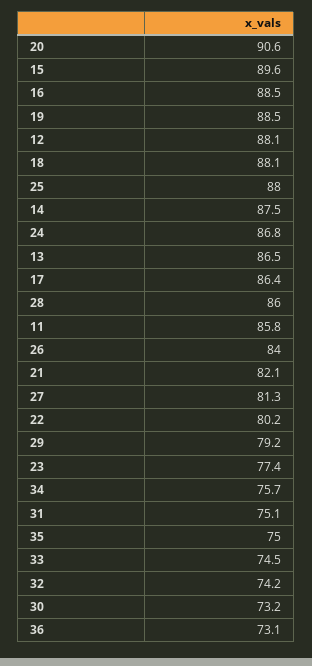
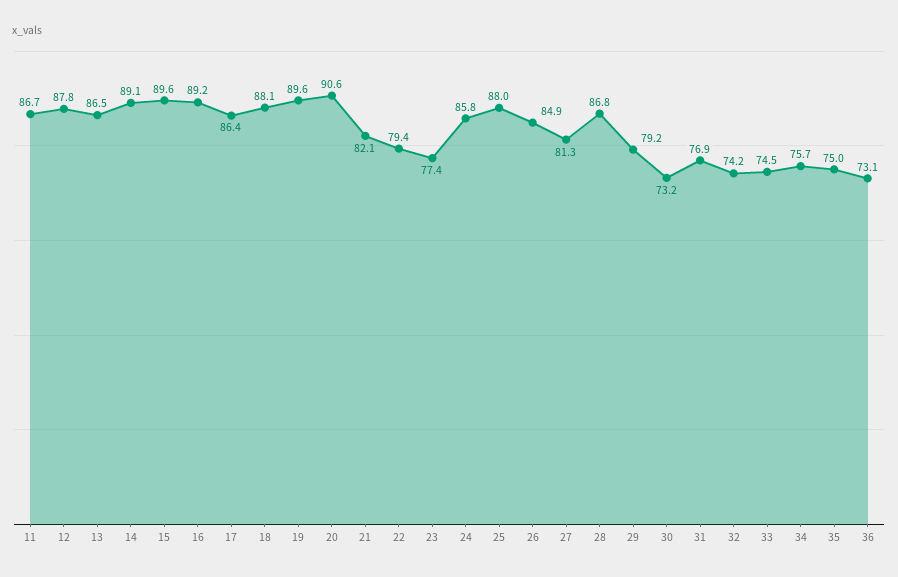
16: 88.5 -> 89.2
19: 88.5 -> 89.6
12: 88.1 -> 87.8
14: 87.5 -> 89.1
24: 86.8 -> 85.8
28: 86 -> 86.8
11: 85.8 -> 86.7
26: 84 -> 84.9
22: 80.2 -> 79.4
31: 75.1 -> 76.9

